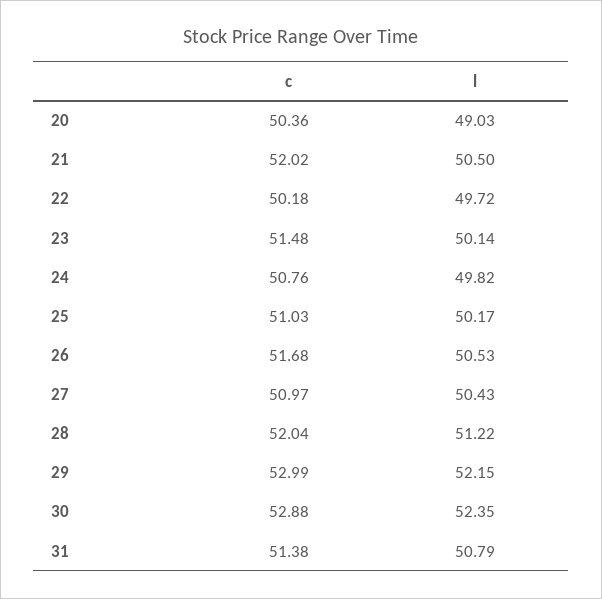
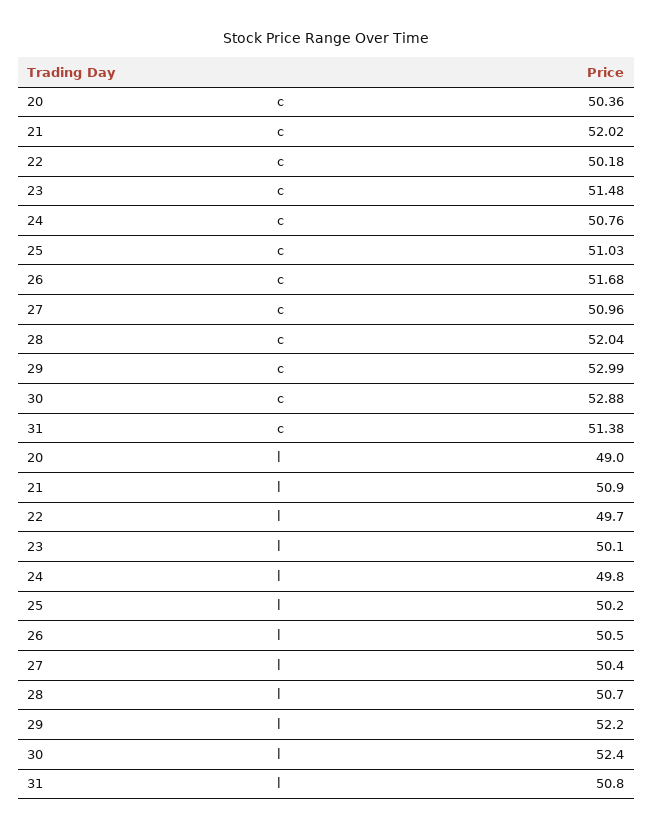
l, 21: 50.5 -> 50.9
c, 27: 50.97 -> 50.96
l, 28: 51.22 -> 50.7

